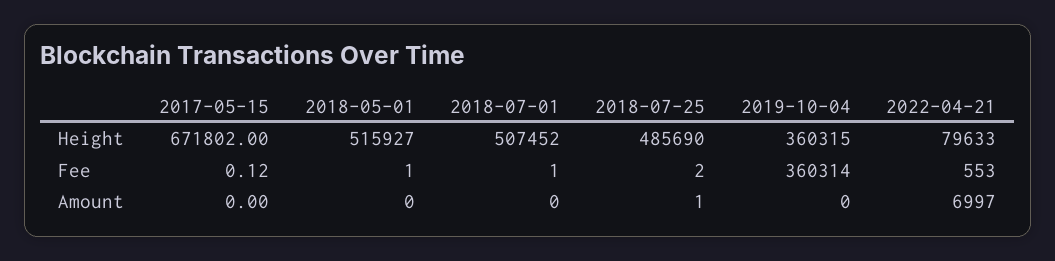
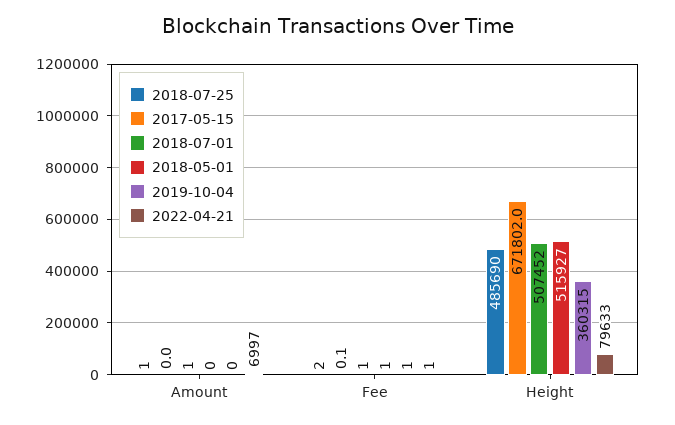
2019-10-04, Fee: 360314 -> 1
2022-04-21, Fee: 553 -> 1
2018-07-01, Amount: 0 -> 1

